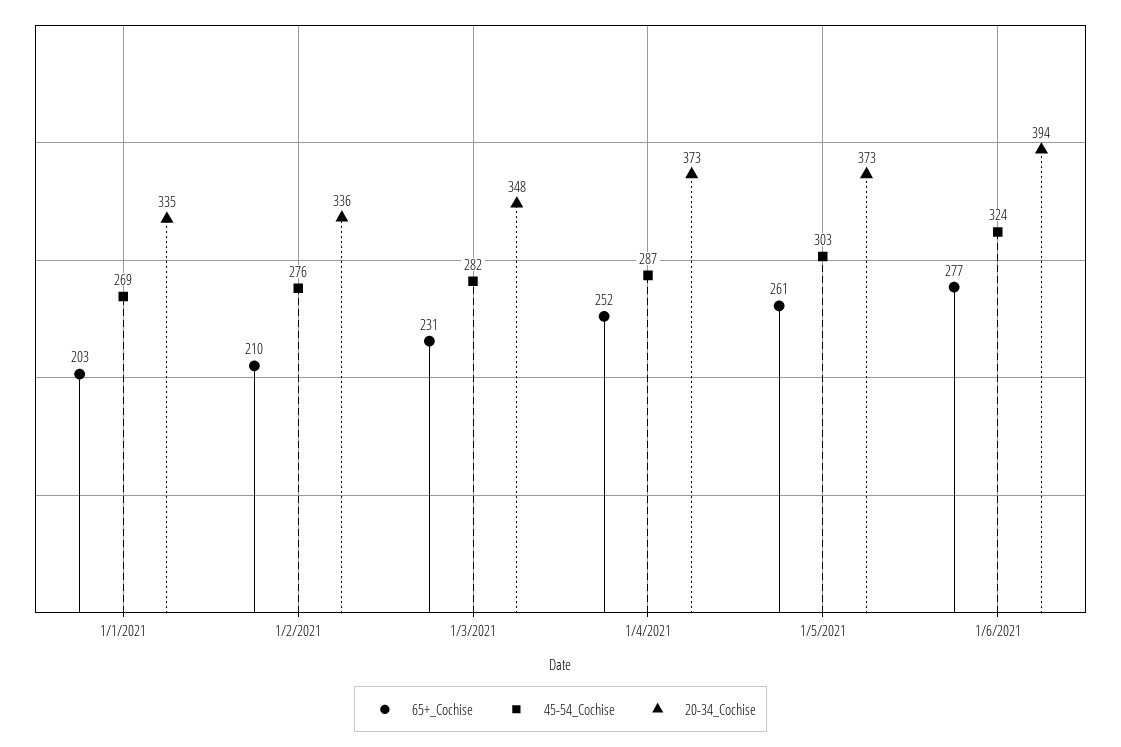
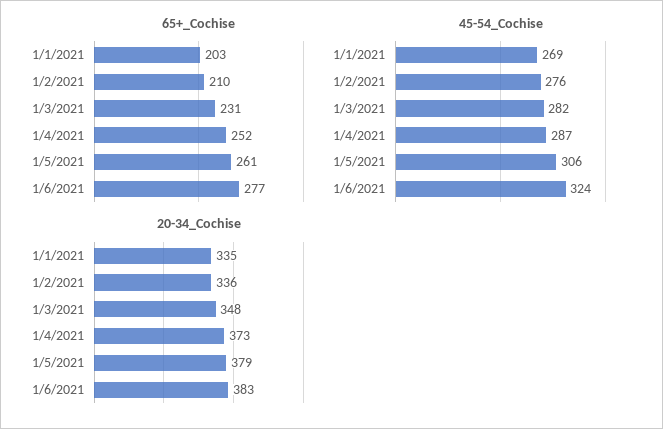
45-54_Cochise, 1/5/2021: 303 -> 306
20-34_Cochise, 1/5/2021: 373 -> 379
20-34_Cochise, 1/6/2021: 394 -> 383

